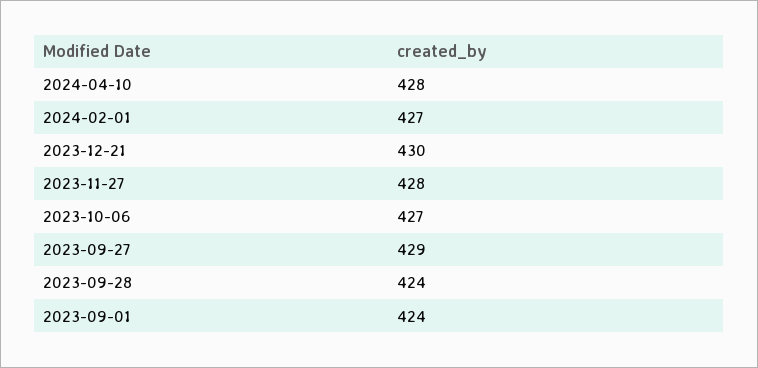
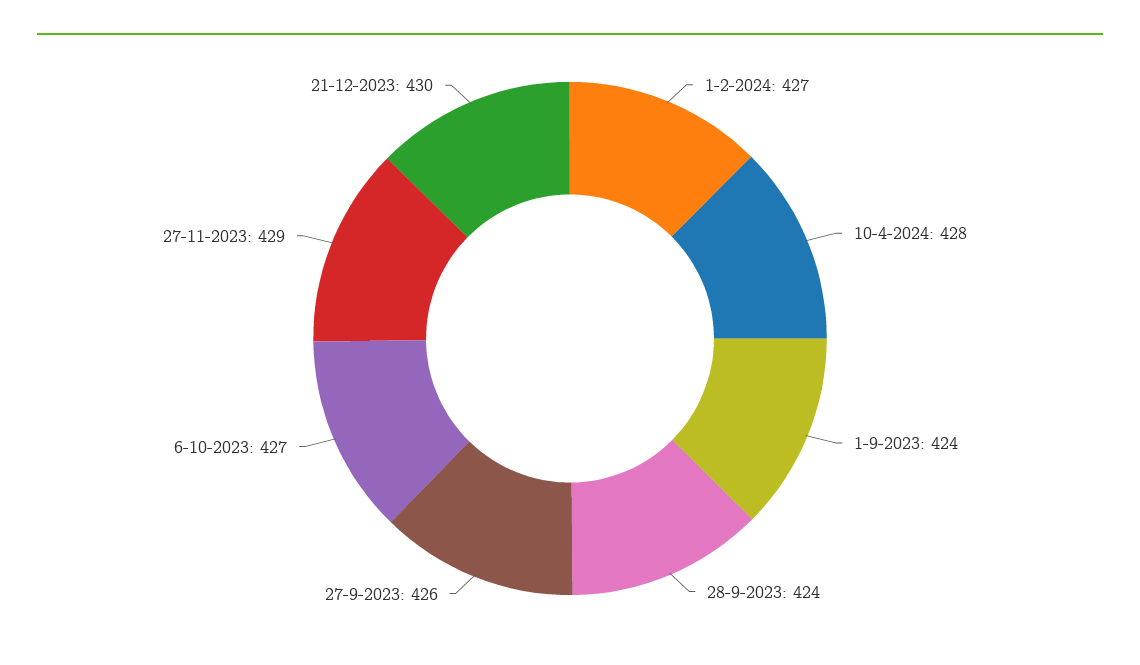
2023-11-27: 428 -> 429
2023-09-27: 429 -> 426

